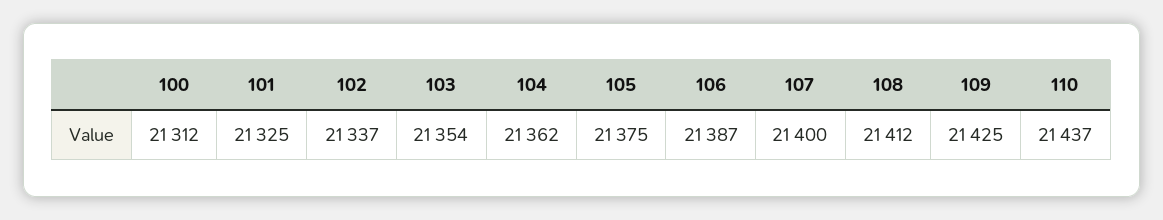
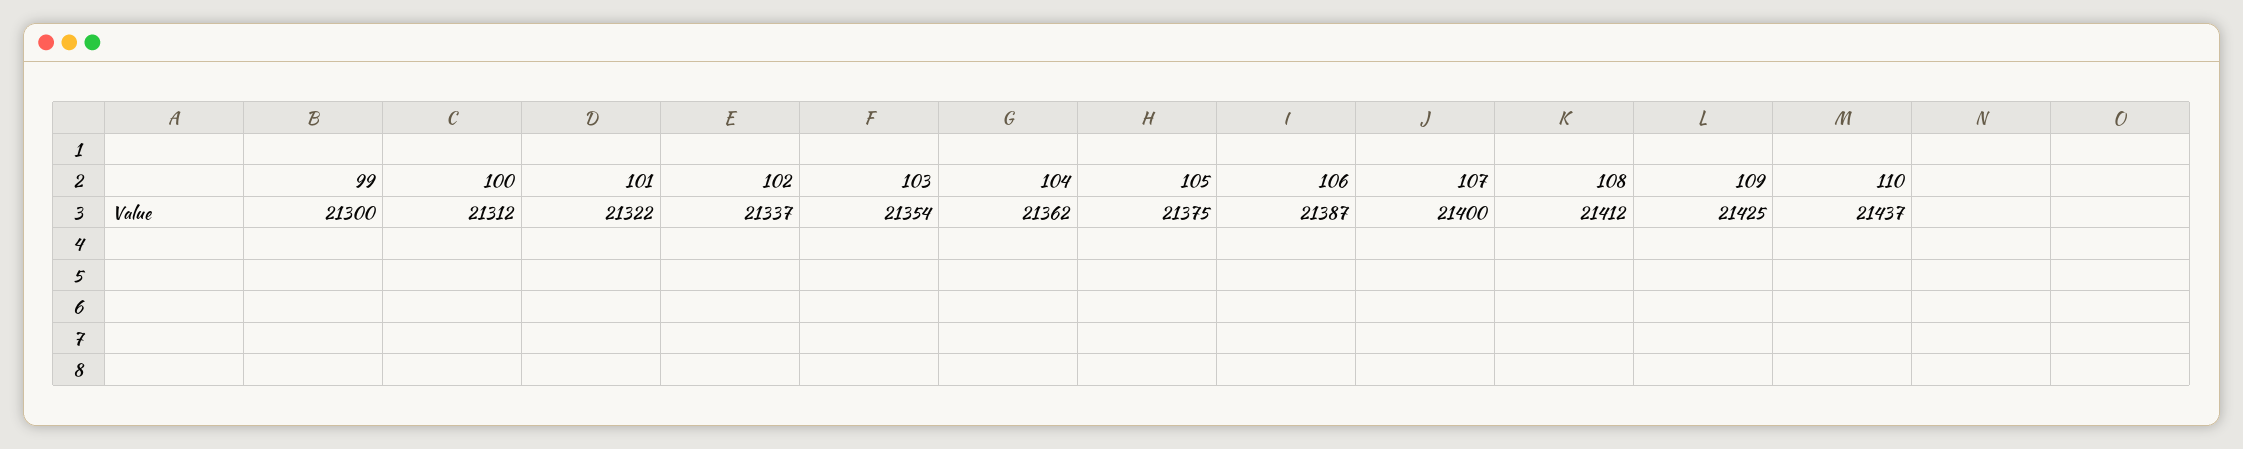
101: 21325 -> 21322
99: none -> 21300

